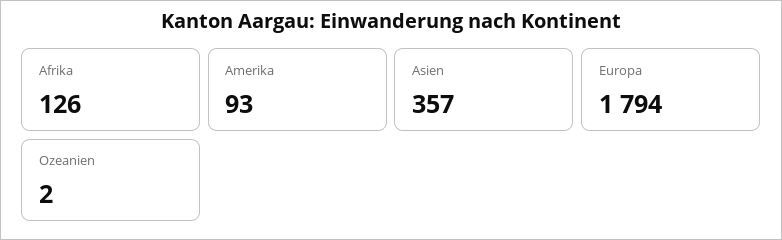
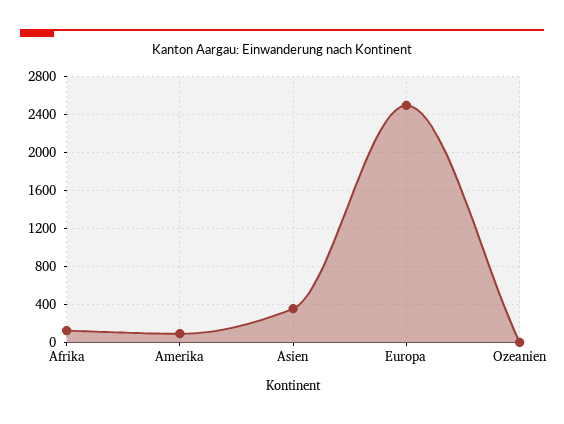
Europa: 1794 -> 2500

